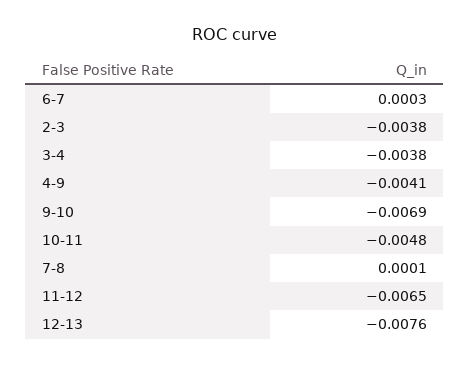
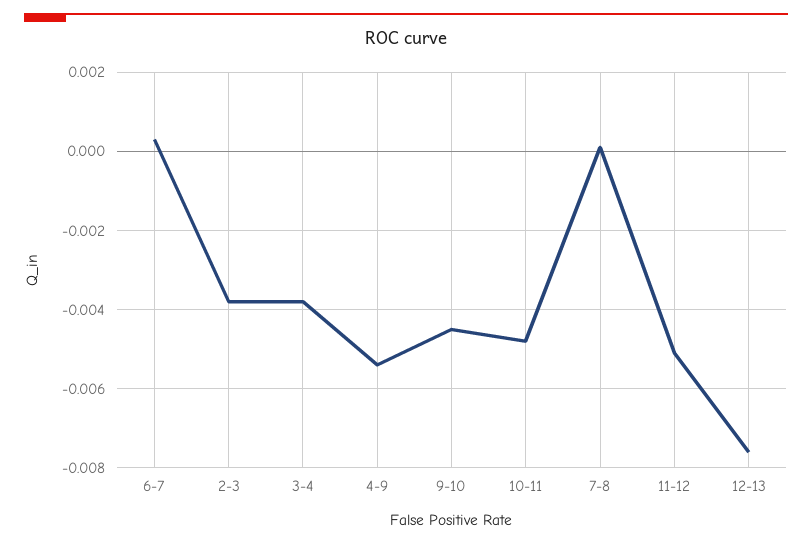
4-9: -0.0041 -> -0.0055
9-10: -0.0069 -> -0.0045
11-12: -0.0065 -> -0.005

